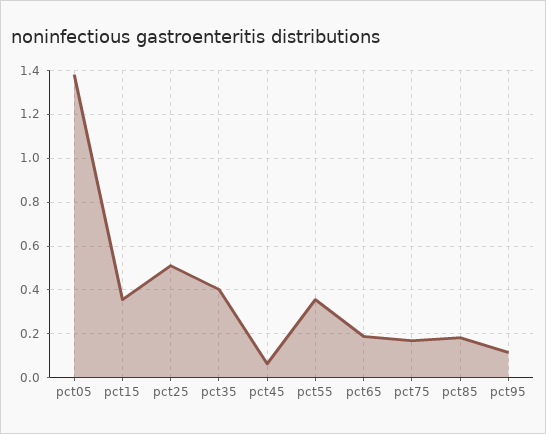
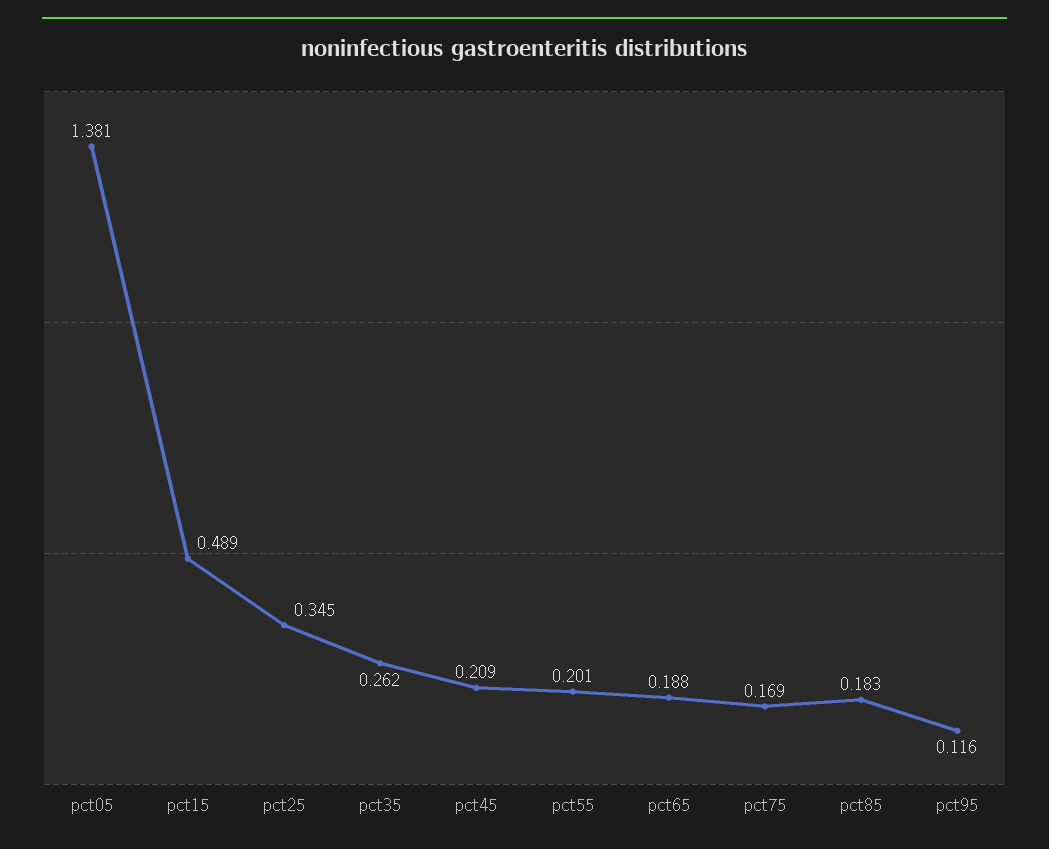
pct15: 0.35 -> 0.489
pct25: 0.5 -> 0.345
pct35: 0.4 -> 0.262
pct45: 0.05 -> 0.209
pct55: 0.35 -> 0.201

